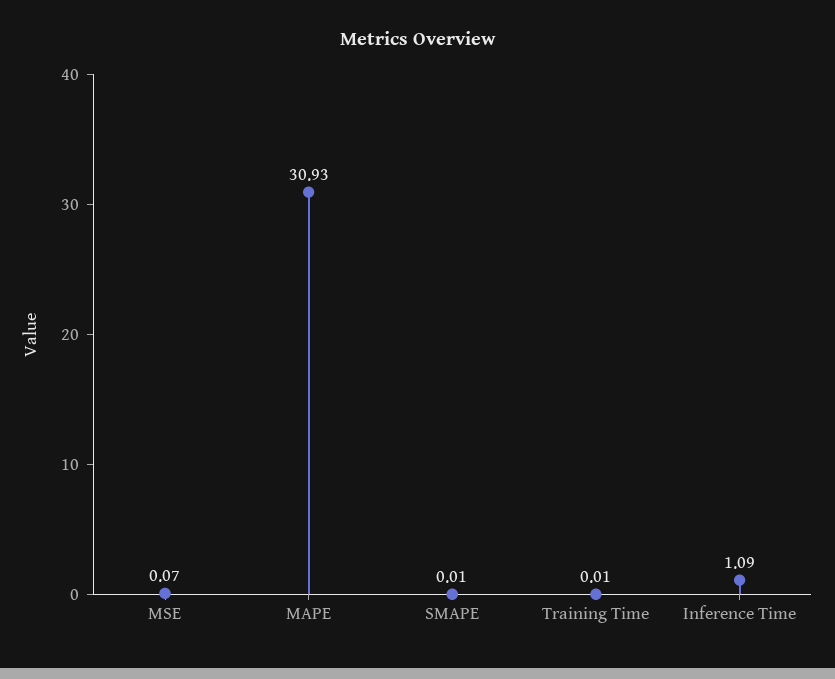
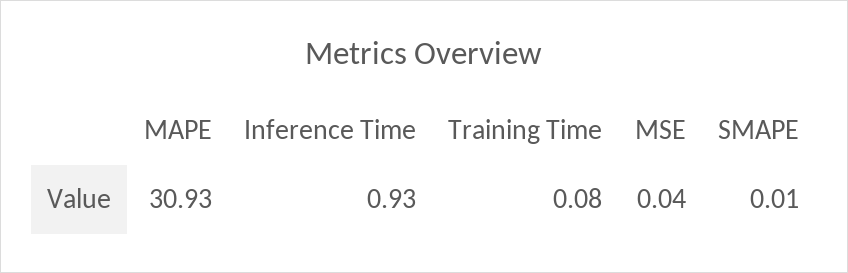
MSE: 0.07 -> 0.04
Training Time: 0.01 -> 0.08
Inference Time: 1.09 -> 0.93

